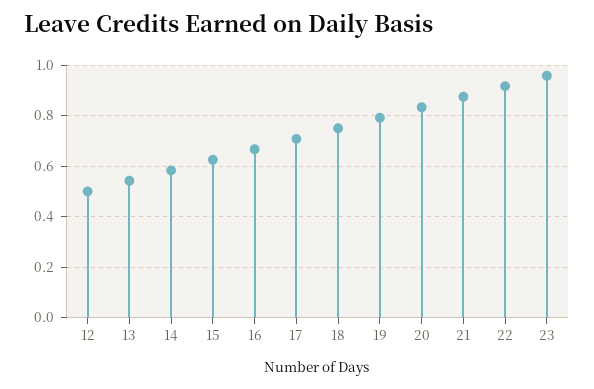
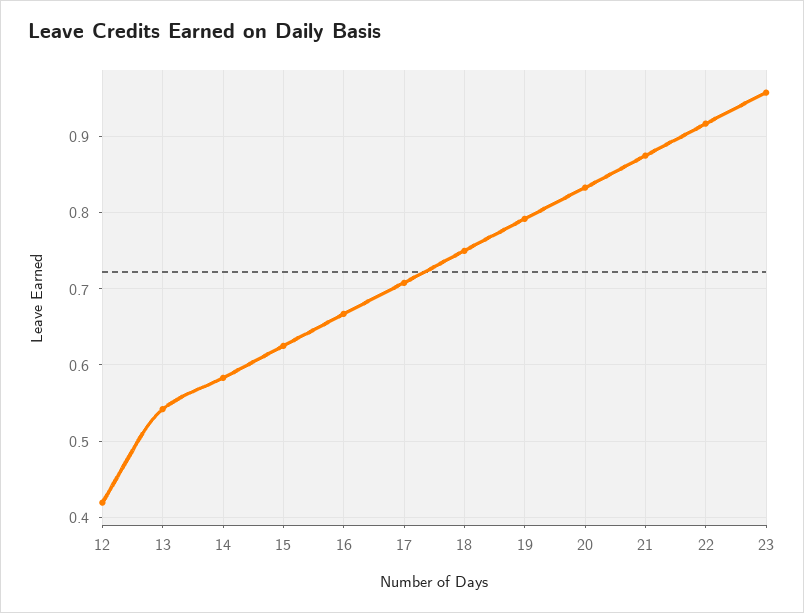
12: 0.5 -> 0.42

